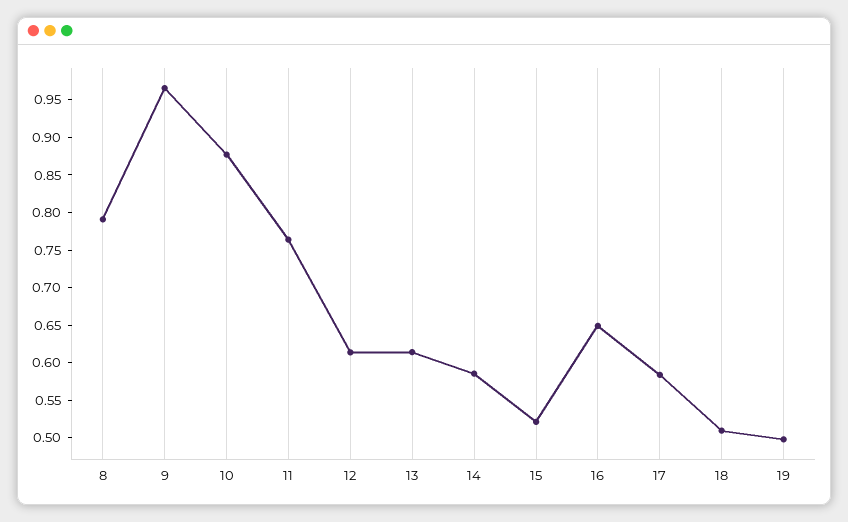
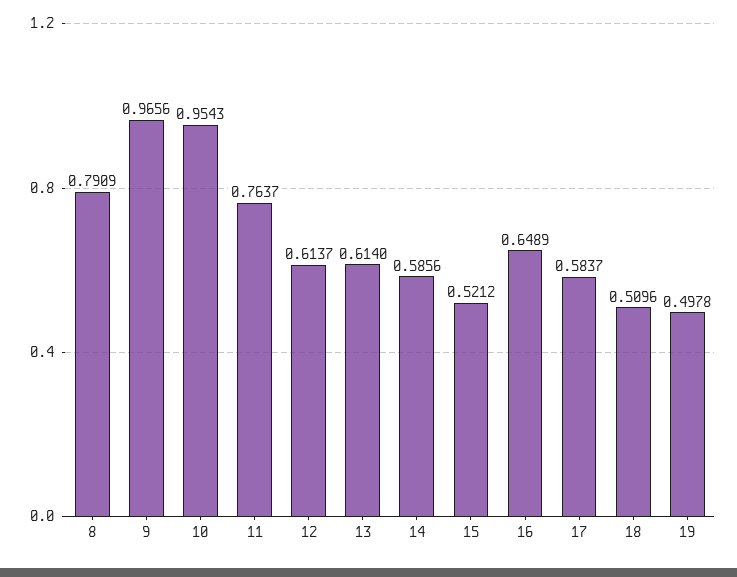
10: 0.875 -> 0.9543

